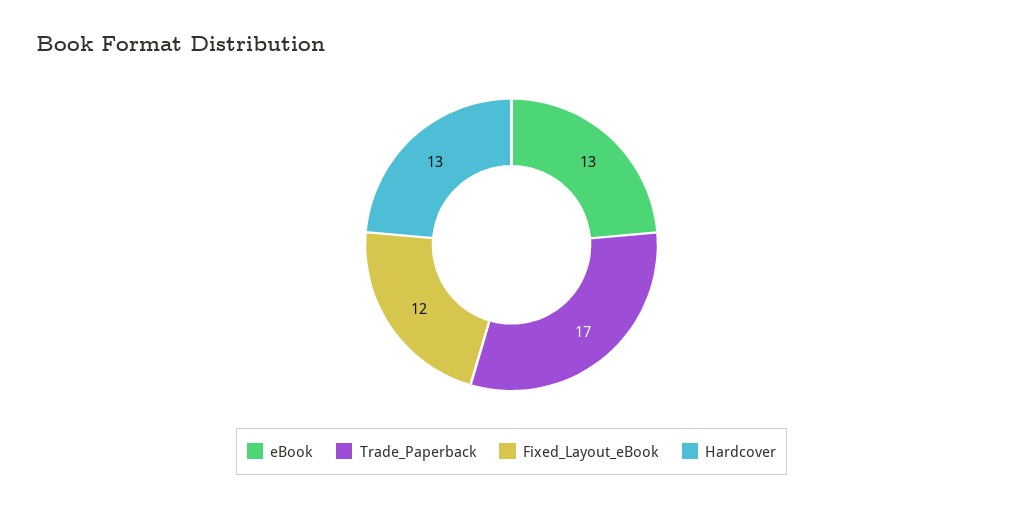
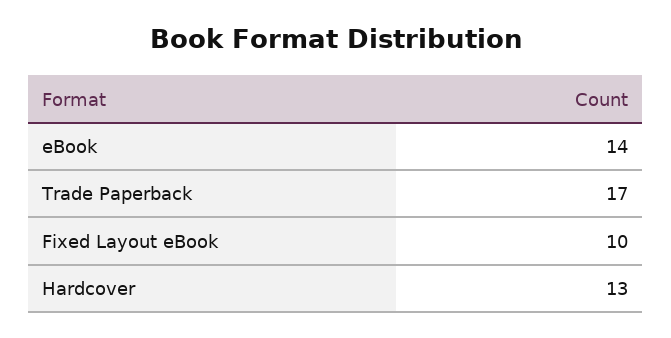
eBook: 13 -> 14
Fixed_Layout_eBook: 12 -> 10

